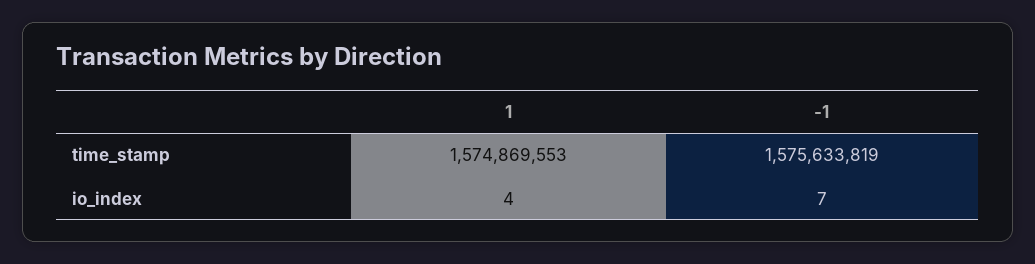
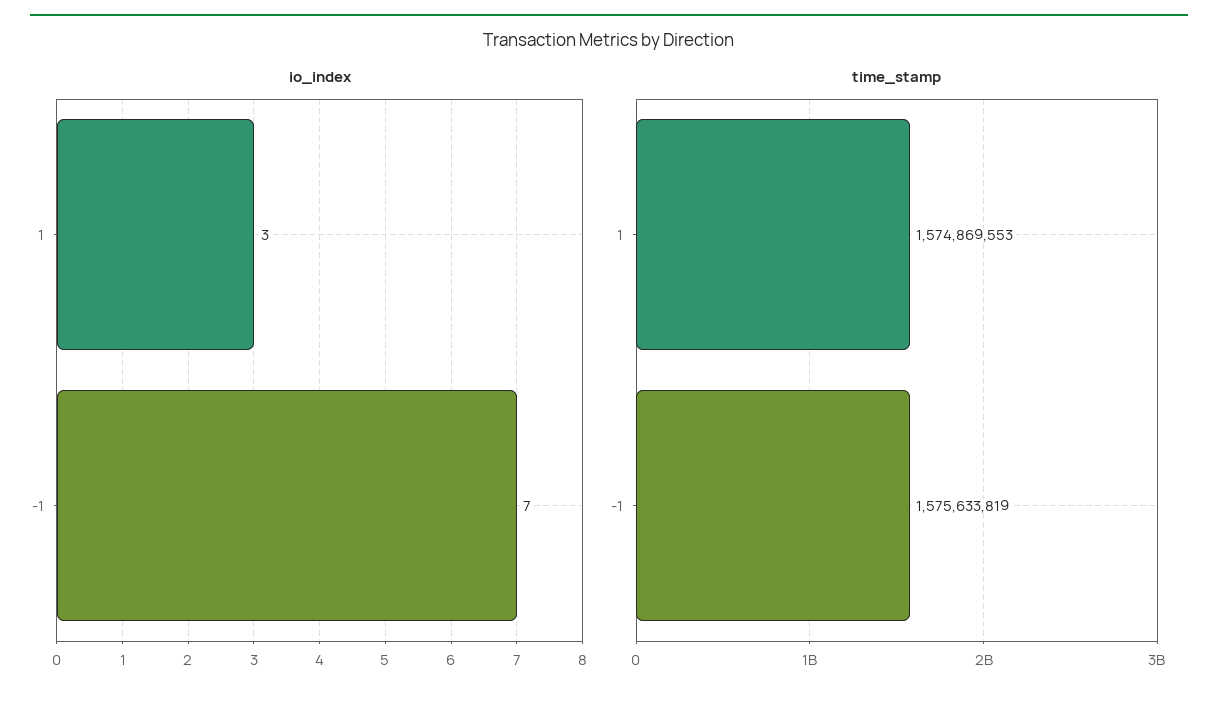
io_index, 1: 4 -> 3

